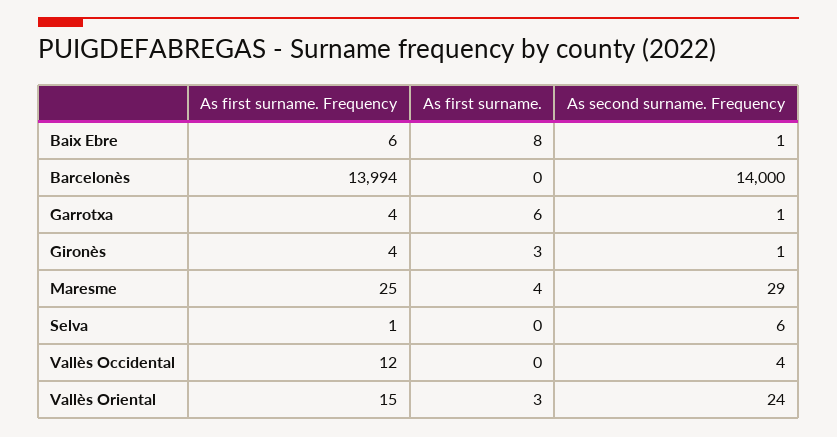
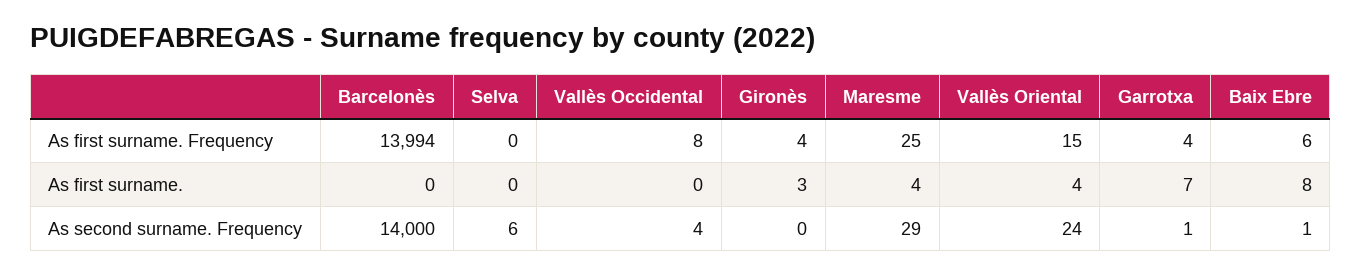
As first surname., Garrotxa: 6 -> 7
As second surname. Frequency, Gironès: 1 -> 0
As first surname. Frequency, Selva: 1 -> 0
As first surname. Frequency, Vallès Occidental: 12 -> 8
As first surname., Vallès Oriental: 3 -> 4

